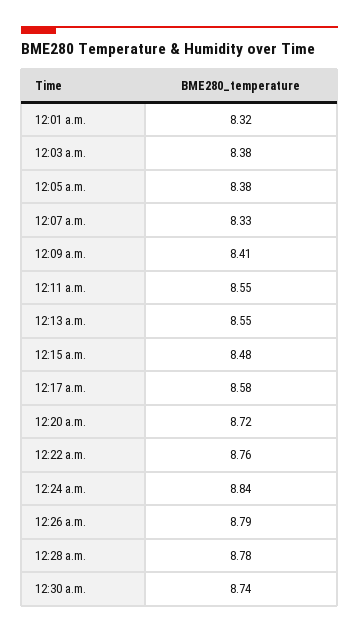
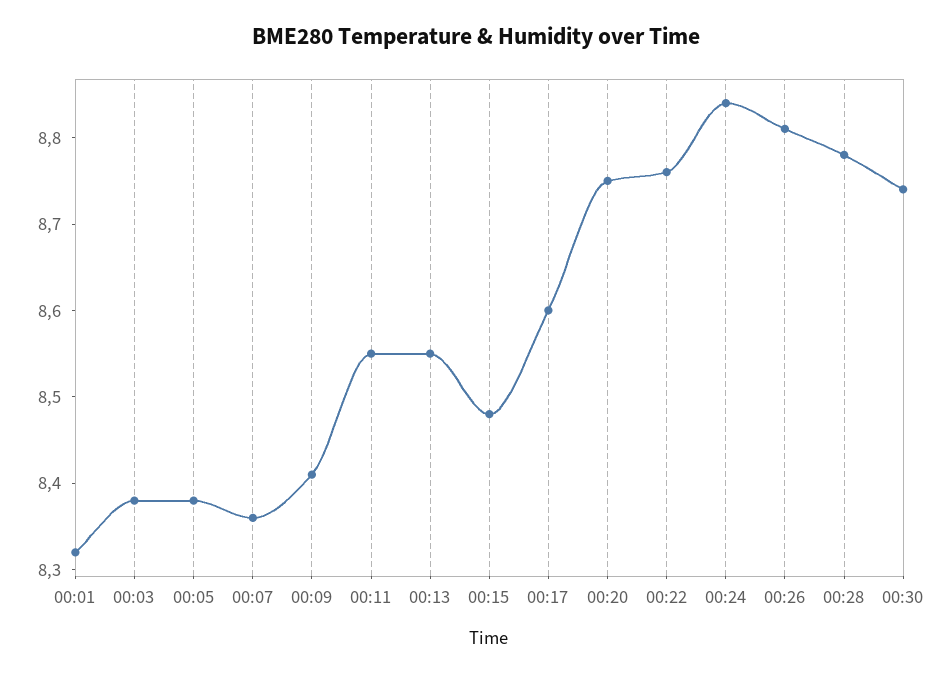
12:07 a.m.: 8.33 -> 8.36
12:17 a.m.: 8.58 -> 8.6
12:20 a.m.: 8.72 -> 8.75
12:26 a.m.: 8.79 -> 8.81

